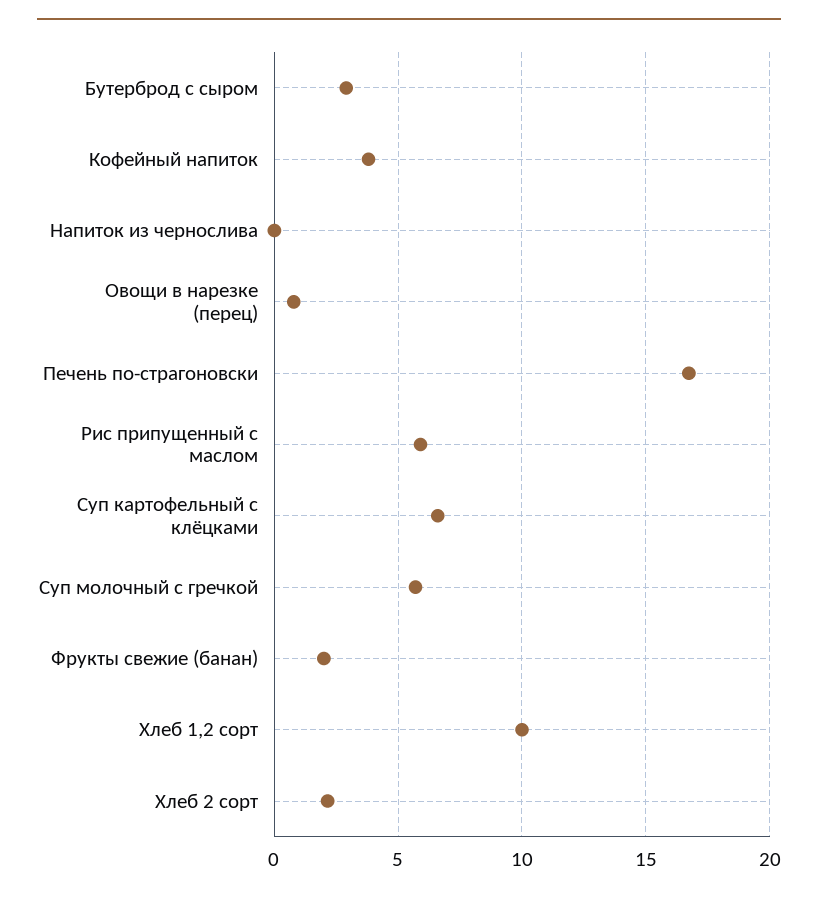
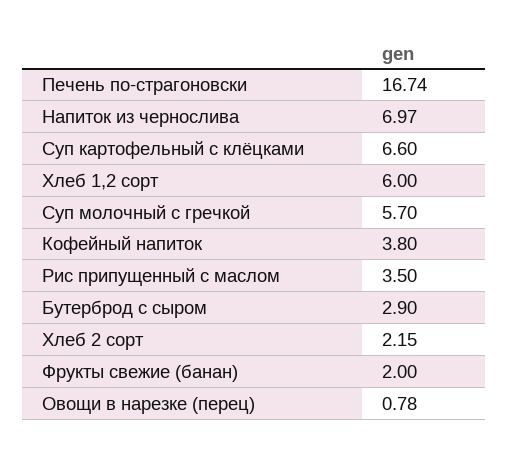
Напиток из чернослива: 0 -> 6.97
Рис припущенный с маслом: 6 -> 3.5
Хлеб 1,2 сорт: 10 -> 6

